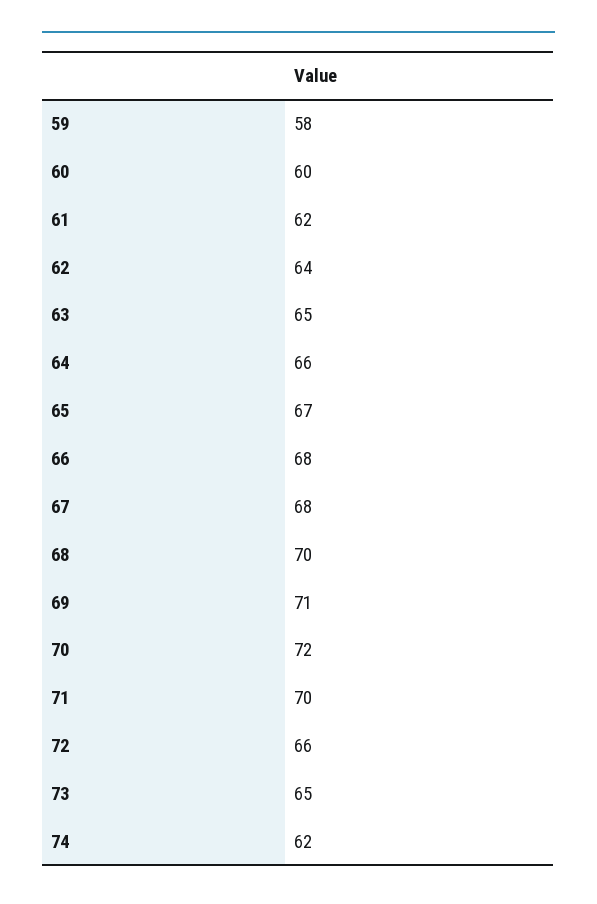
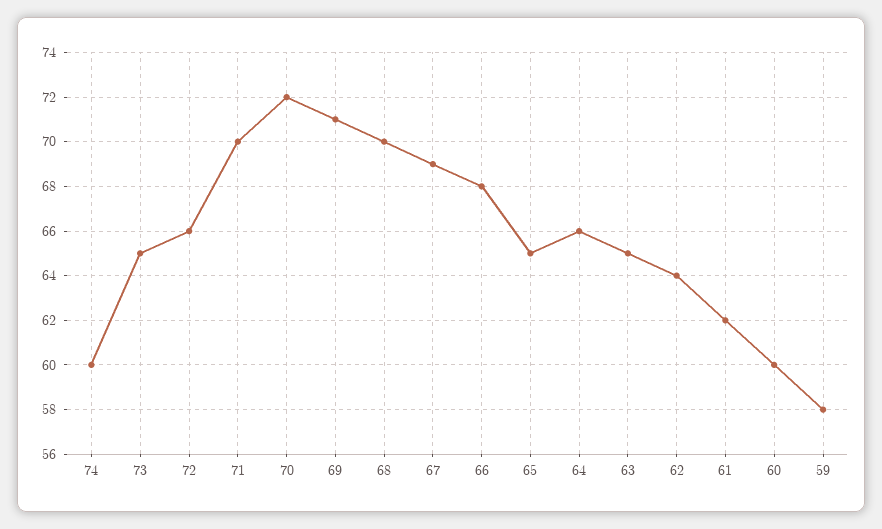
65: 67 -> 65
67: 68 -> 69
74: 62 -> 60

